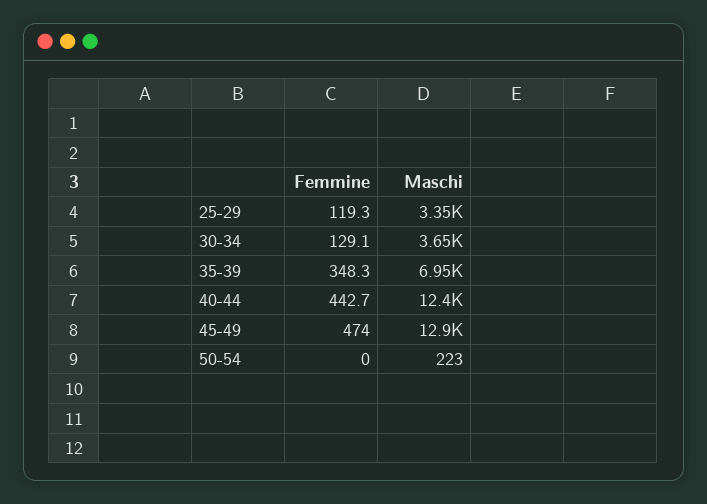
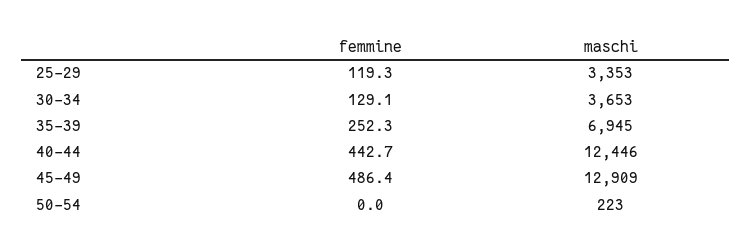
Femmine, 35-39: 348.3 -> 252.3
Femmine, 45-49: 474 -> 486.4

